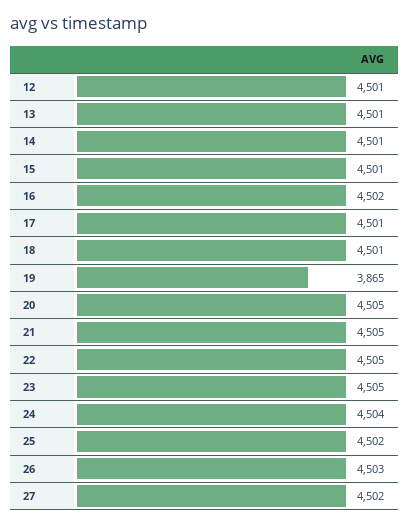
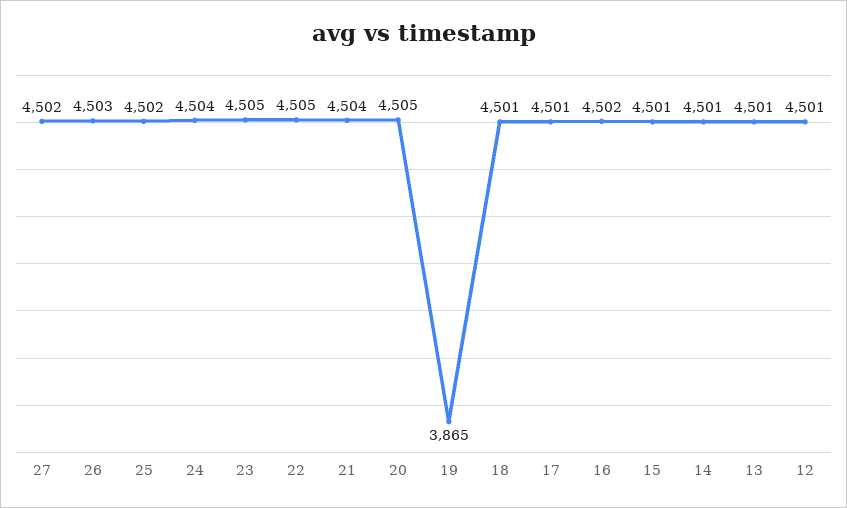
21: 4505 -> 4504

